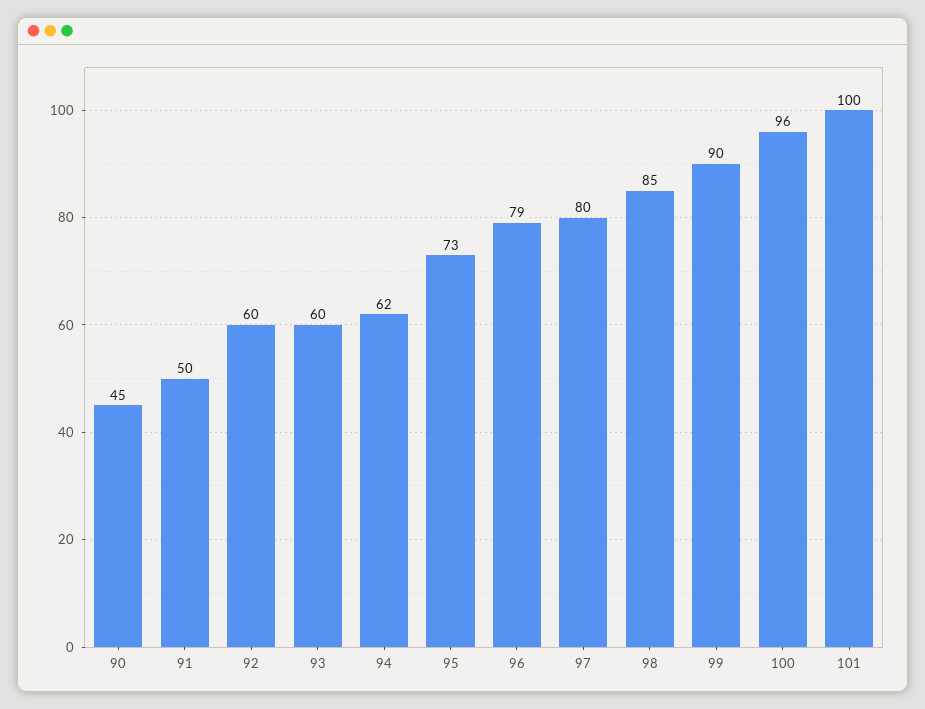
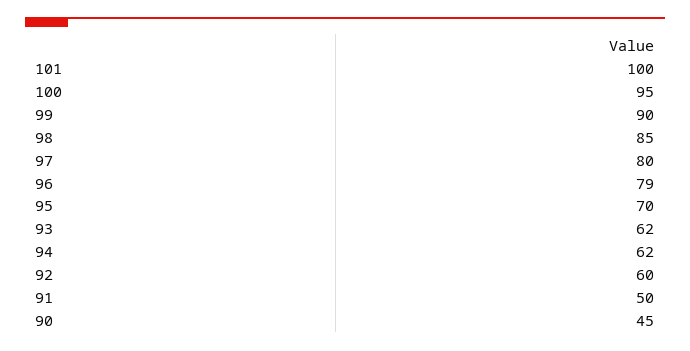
93: 60 -> 62
95: 73 -> 70
100: 96 -> 95

